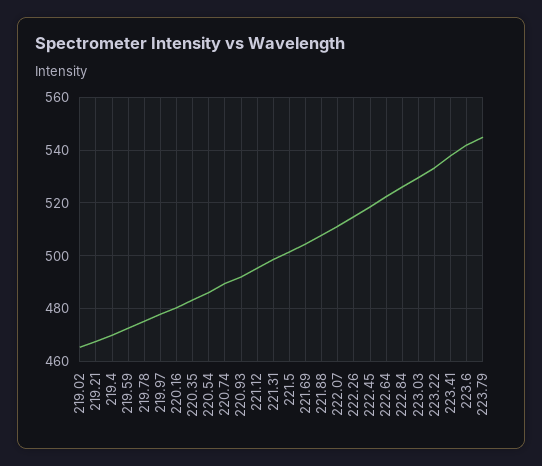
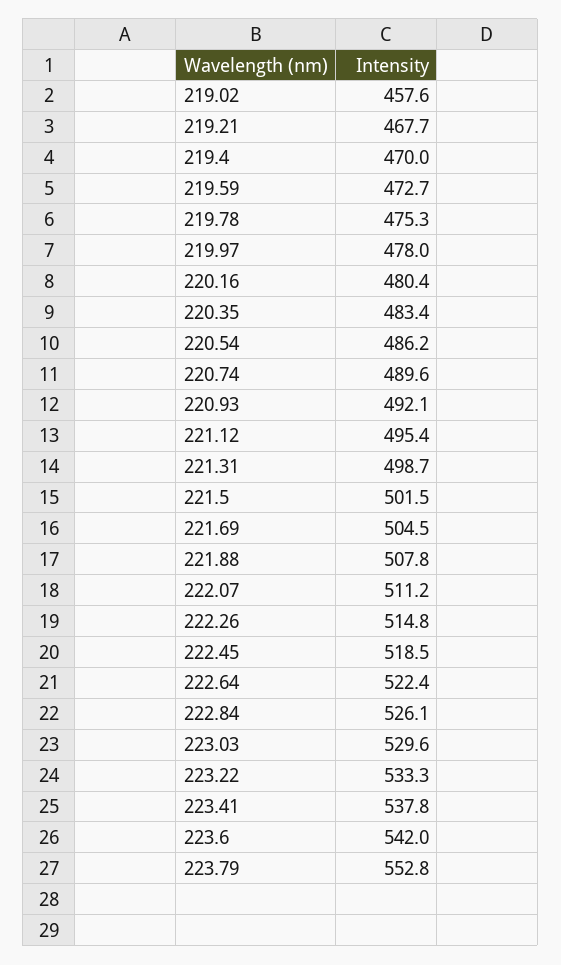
219.02: 465 -> 457.6
223.79: 545 -> 552.8

